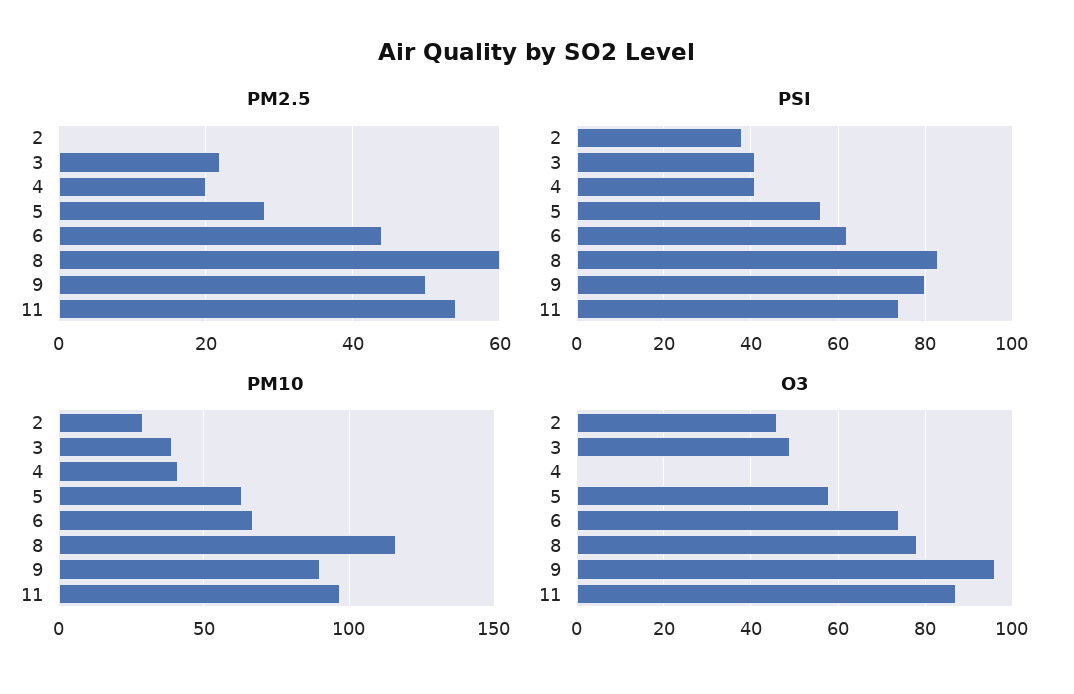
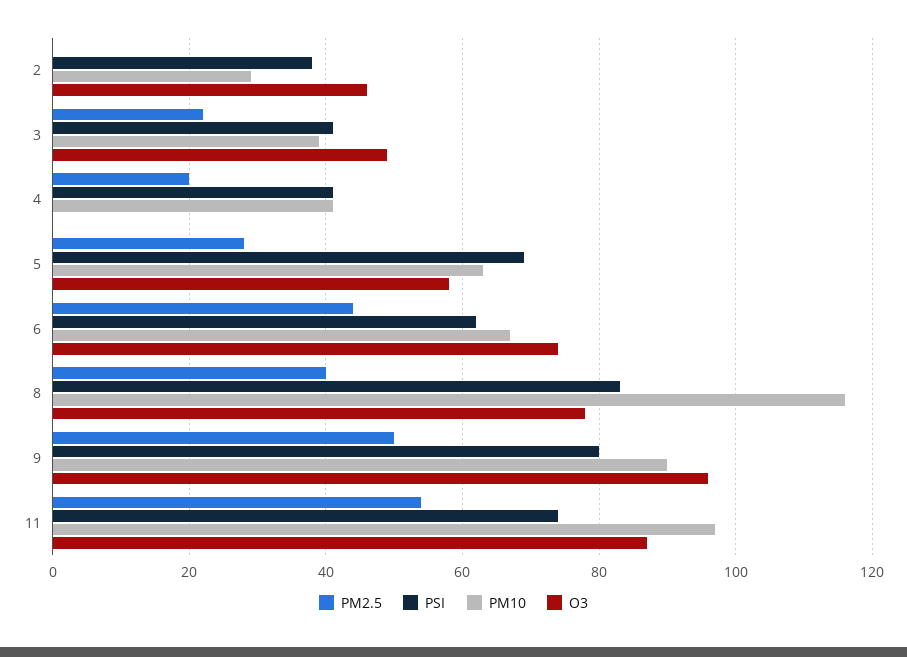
PM2.5, 8: 60 -> 40
PSI, 5: 55 -> 70

